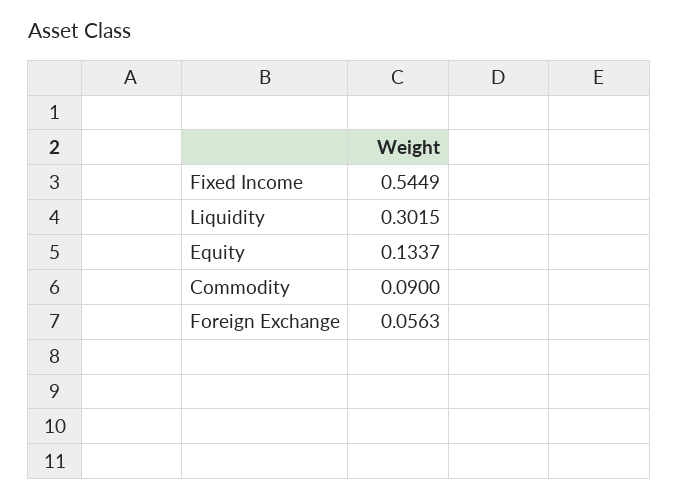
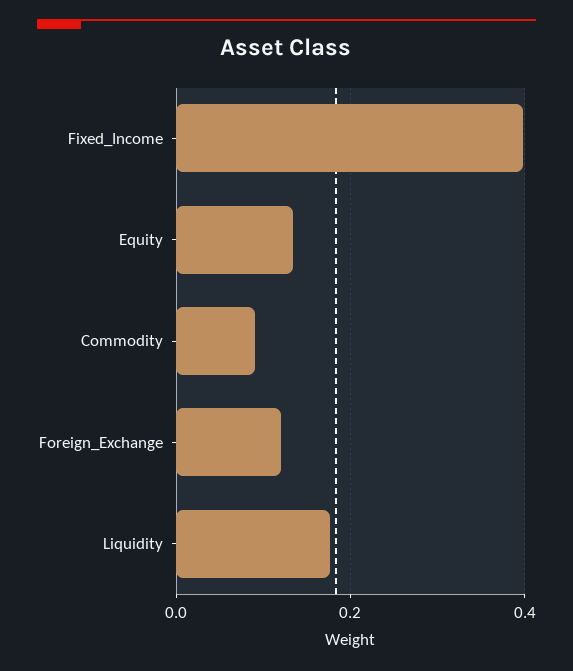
Fixed Income: 0.5449 -> 0.4
Liquidity: 0.3015 -> 0.18
Foreign Exchange: 0.0563 -> 0.12

